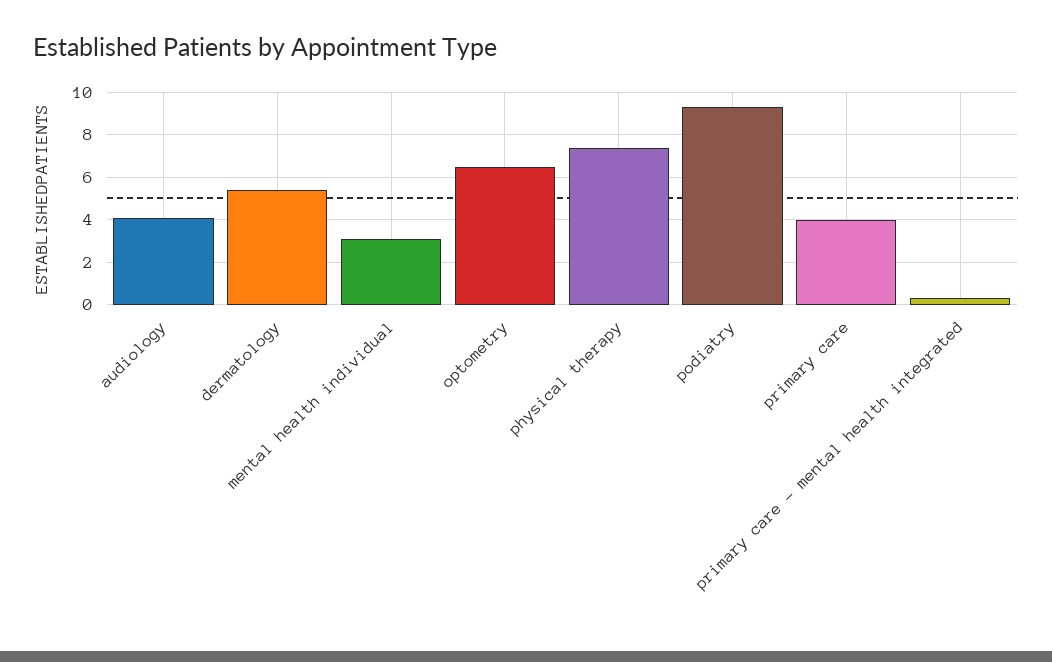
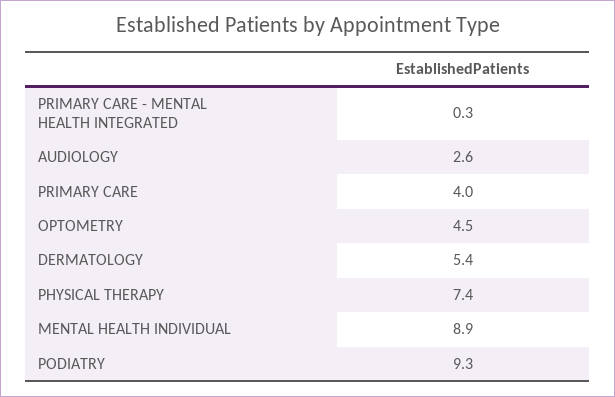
audiology: 4 -> 2.6
mental health individual: 3 -> 8.9
optometry: 6.5 -> 4.5

